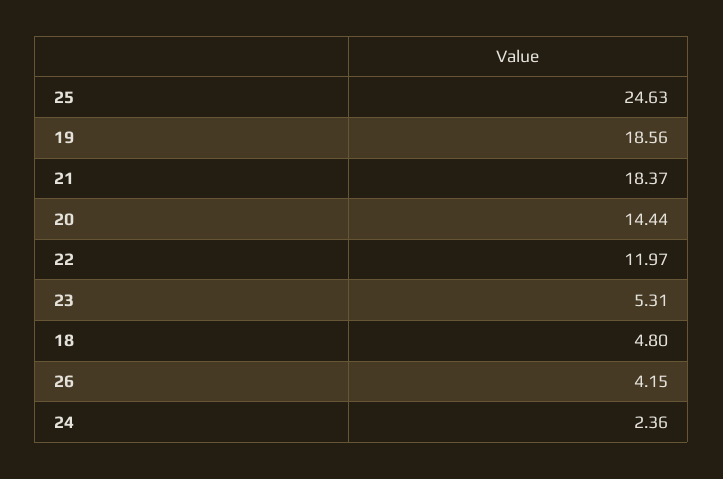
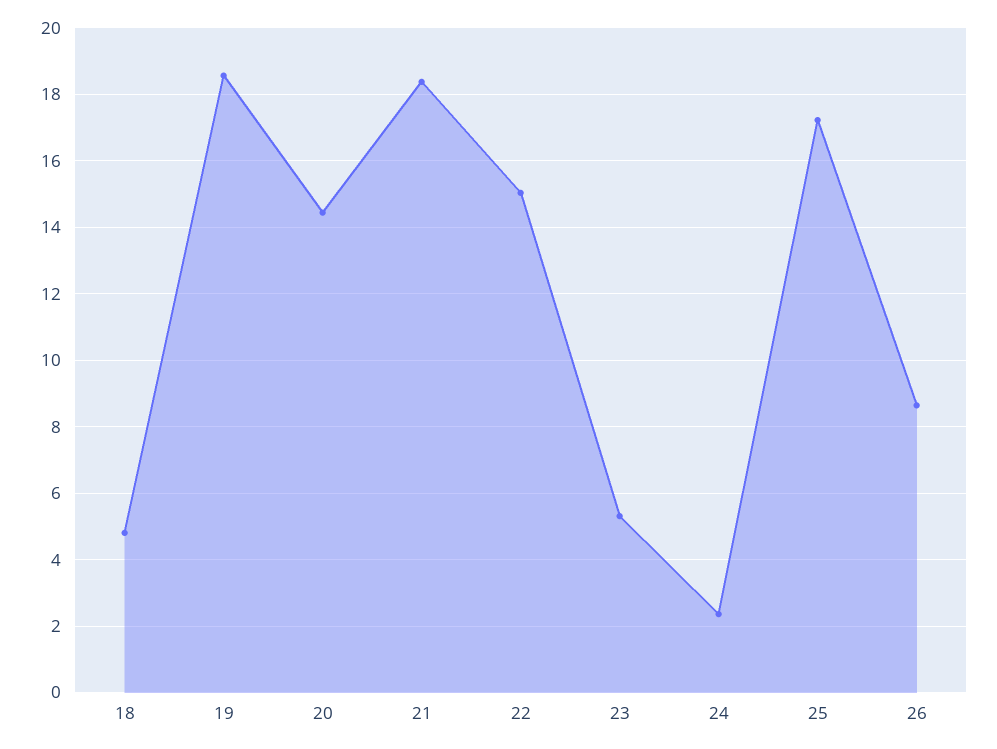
25: 24.63 -> 17.2
22: 11.97 -> 15
26: 4.15 -> 8.6

